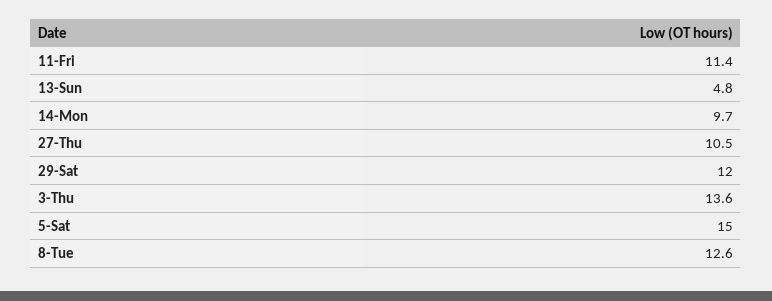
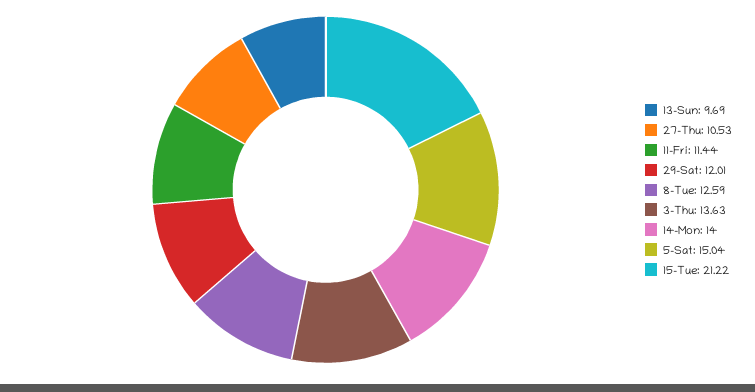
13-Sun: 4.8 -> 9.69
14-Mon: 9.7 -> 14
15-Tue: none -> 21.22

